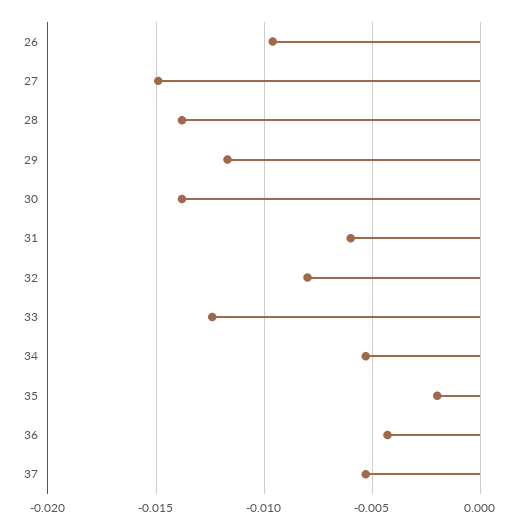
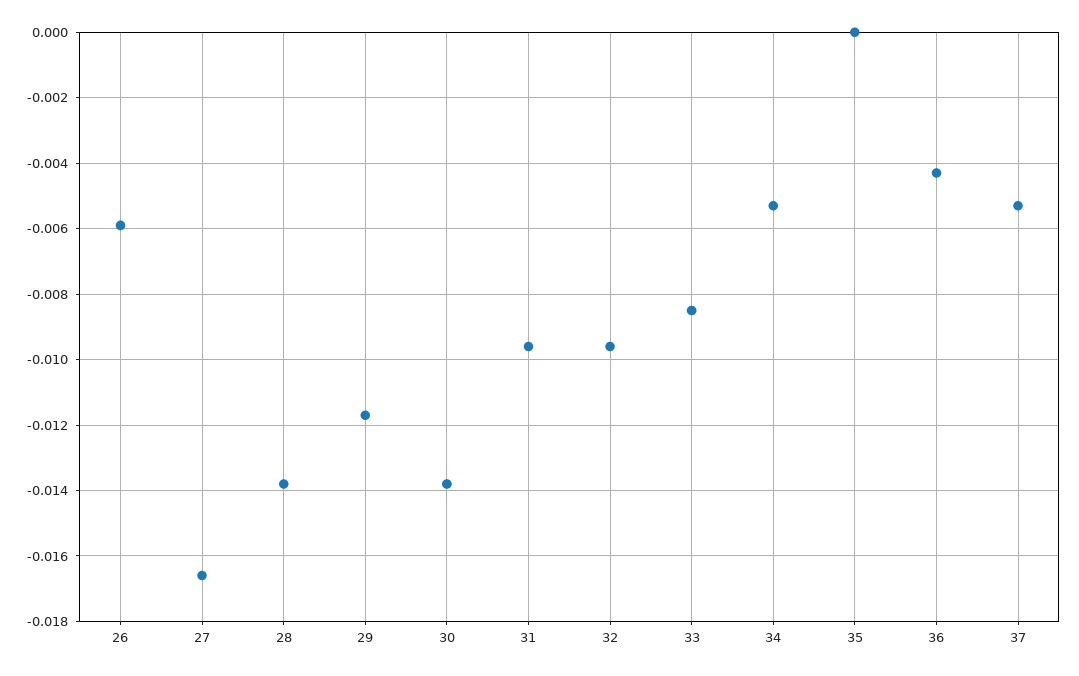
26: -0.0095 -> -0.006
27: -0.015 -> -0.0165
31: -0.006 -> -0.0095
32: -0.008 -> -0.0095
33: -0.0125 -> -0.0085
35: -0.002 -> 0

